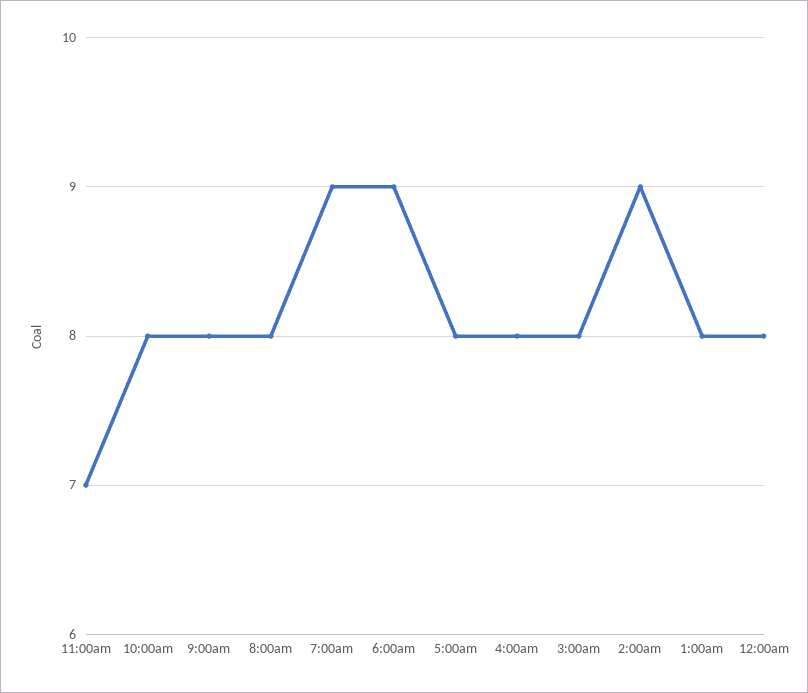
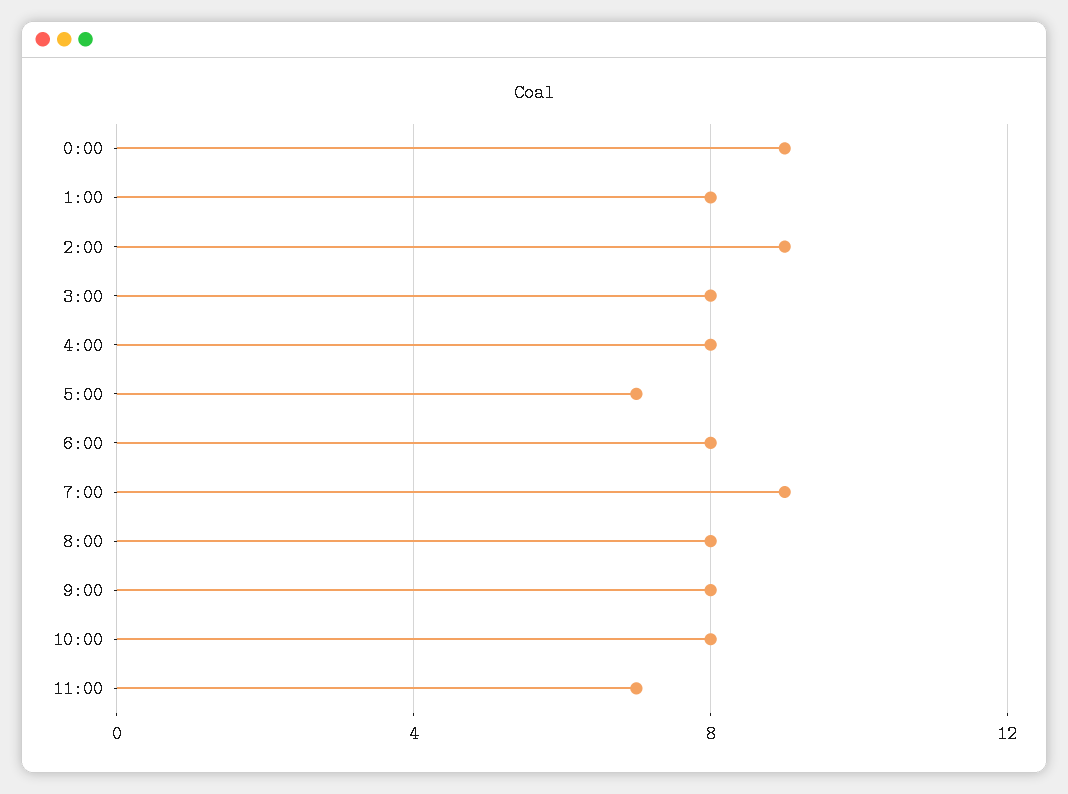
6:00am: 9 -> 8
5:00am: 8 -> 7
12:00am: 8 -> 9

